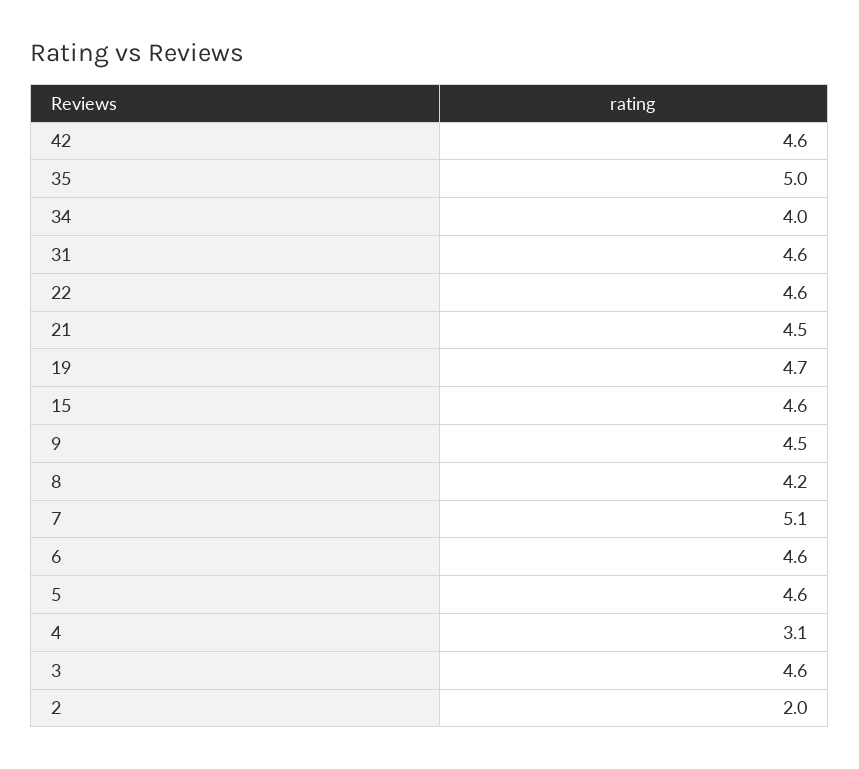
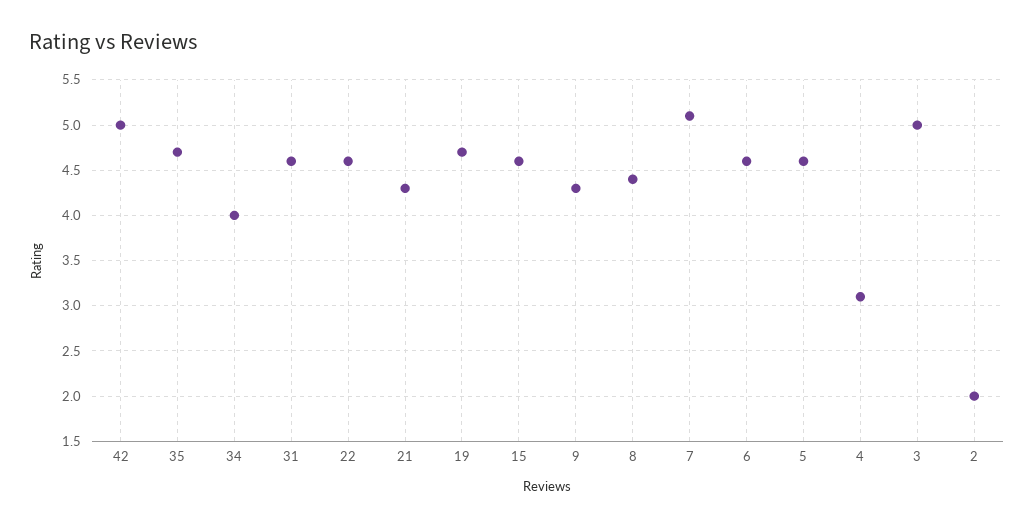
42: 4.6 -> 5
35: 5 -> 4.7
21: 4.5 -> 4.3
9: 4.5 -> 4.3
8: 4.2 -> 4.4
3: 4.6 -> 5

